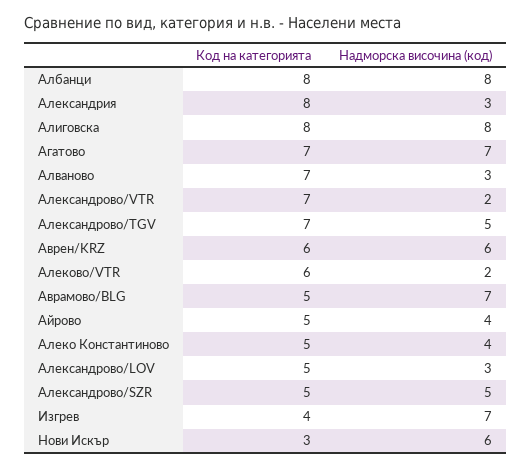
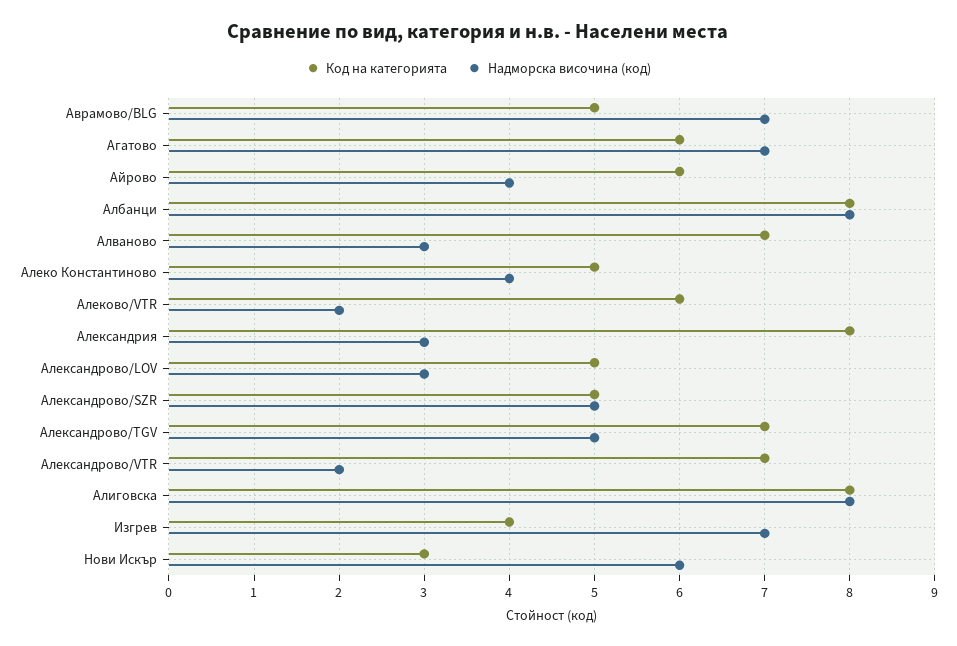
Код на категорията, Агатово: 7 -> 6
Код на категорията, Аврен/KRZ: 6 -> none
Надморска височина (код), Аврен/KRZ: 6 -> none
Код на категорията, Айрово: 5 -> 6

